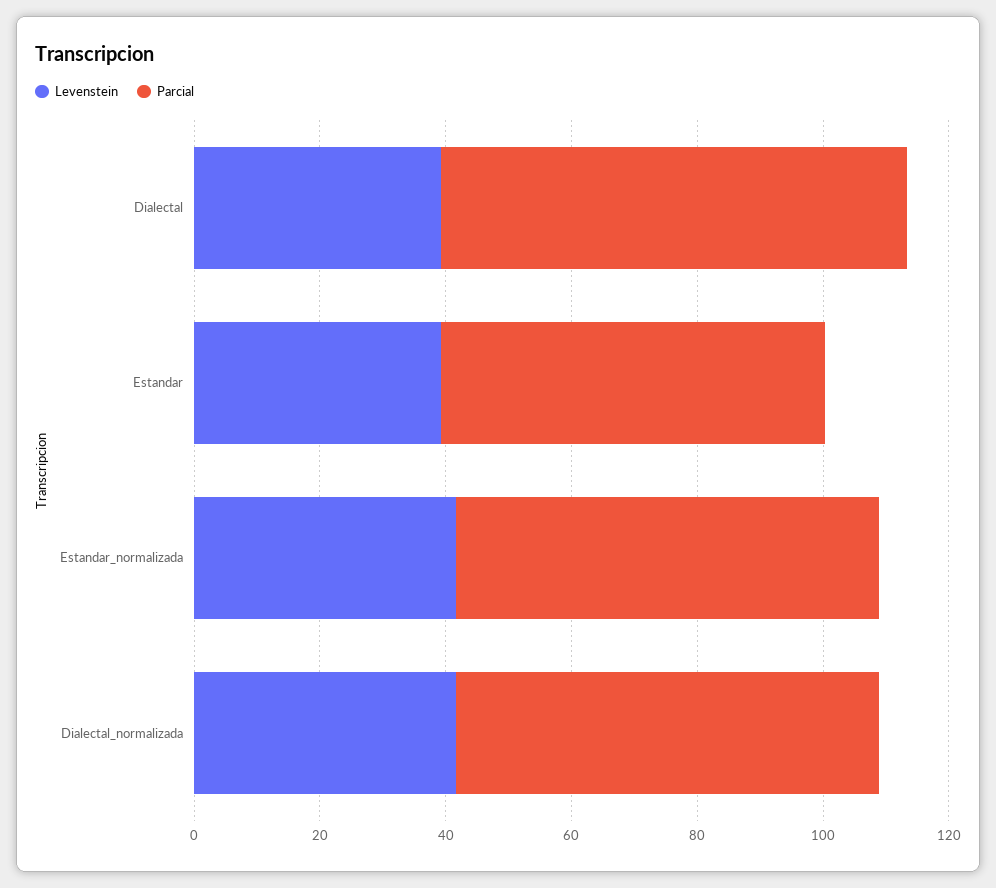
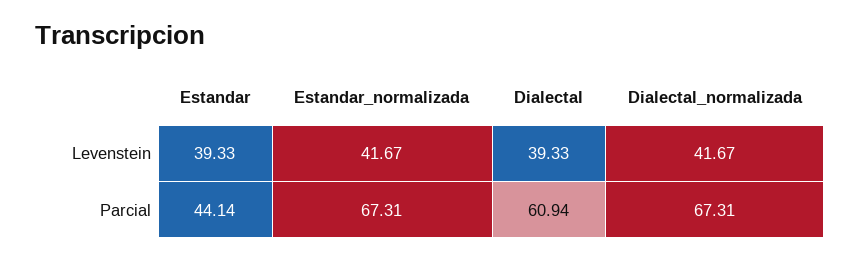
Parcial, Dialectal: 75 -> 60.94
Parcial, Estandar: 60 -> 44.14

